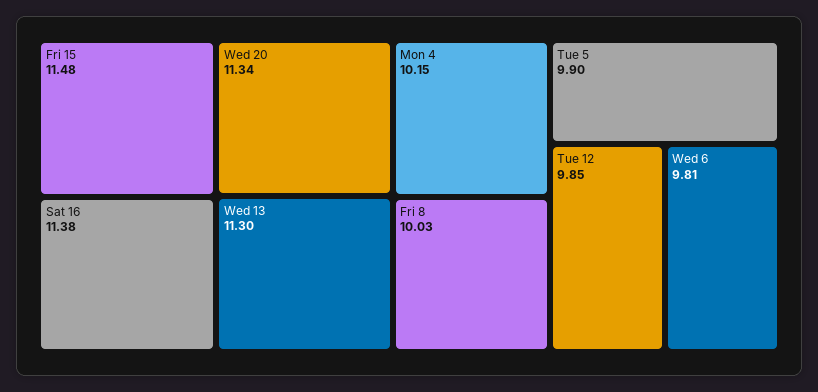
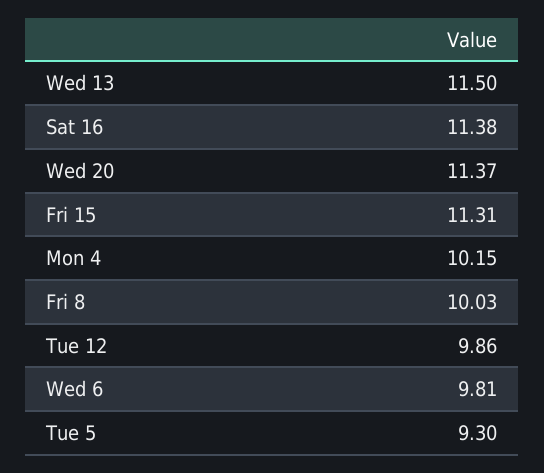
Fri 15: 11.48 -> 11.31
Wed 20: 11.34 -> 11.37
Wed 13: 11.3 -> 11.5
Tue 5: 9.9 -> 9.3
Tue 12: 9.85 -> 9.86

